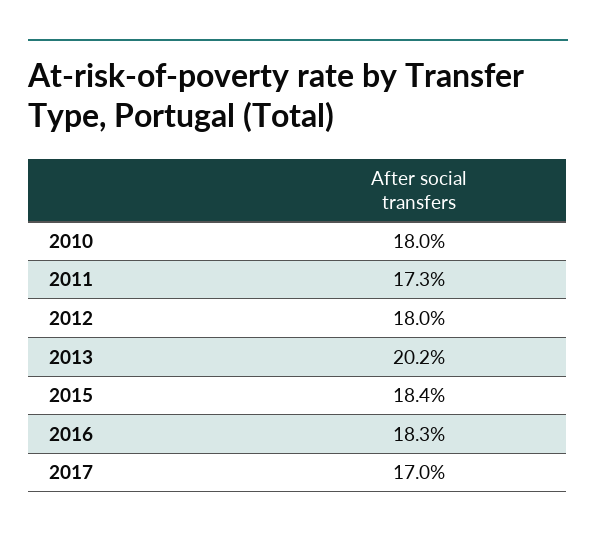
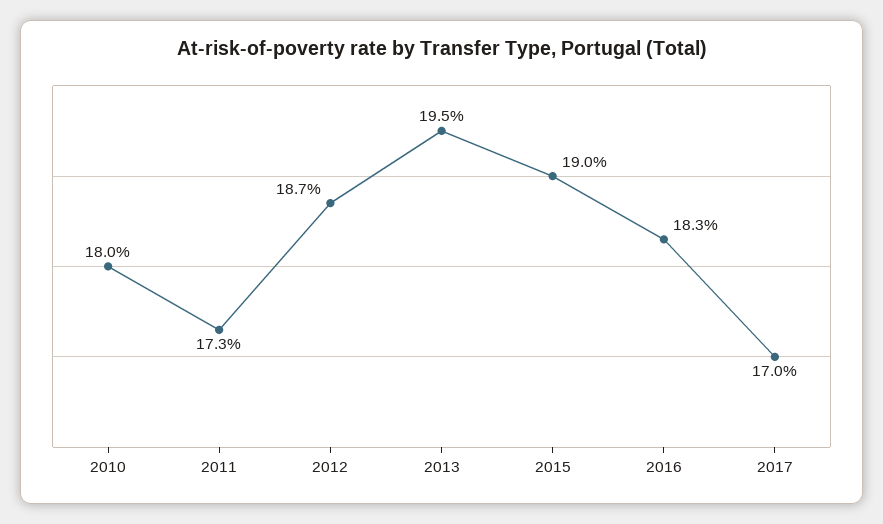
2012: 18 -> 18.7
2013: 20.2 -> 19.5
2015: 18.4 -> 19

